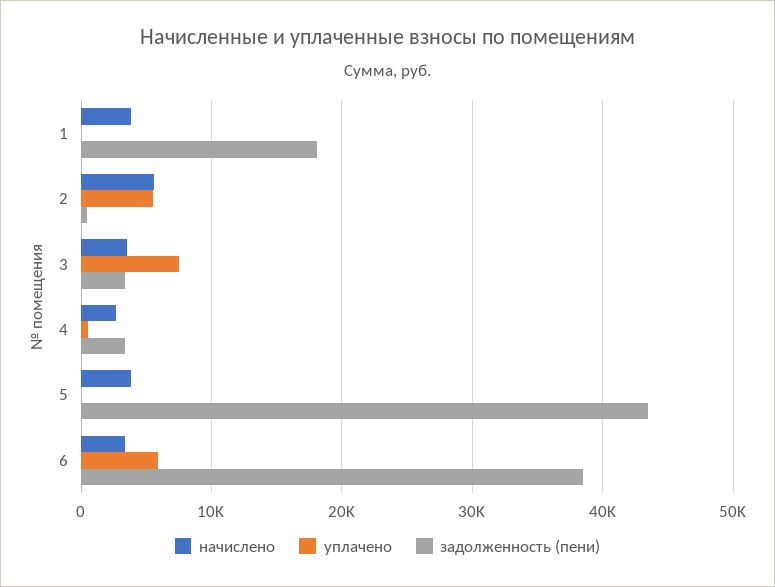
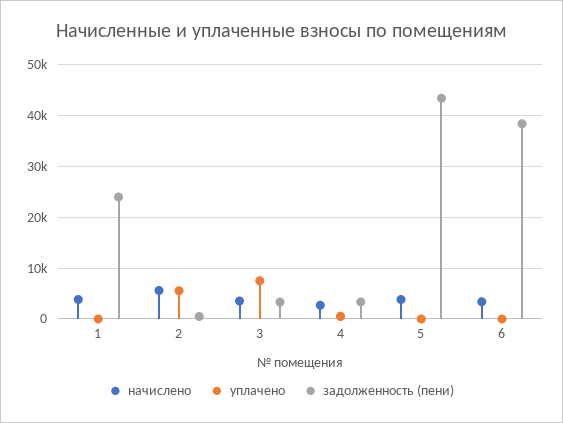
задолженность (пени), 1: 18000 -> 24000
уплачено, 6: 6000 -> 0

